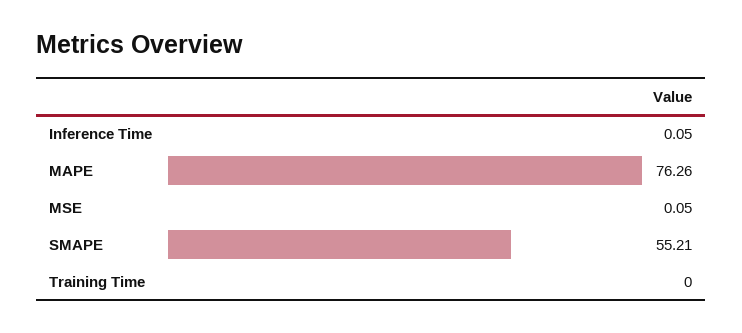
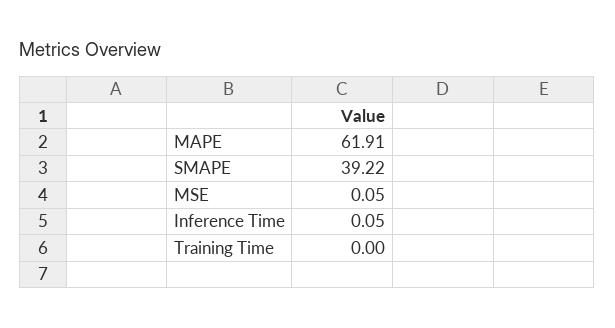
MAPE: 76.26 -> 61.91
SMAPE: 55.21 -> 39.22

